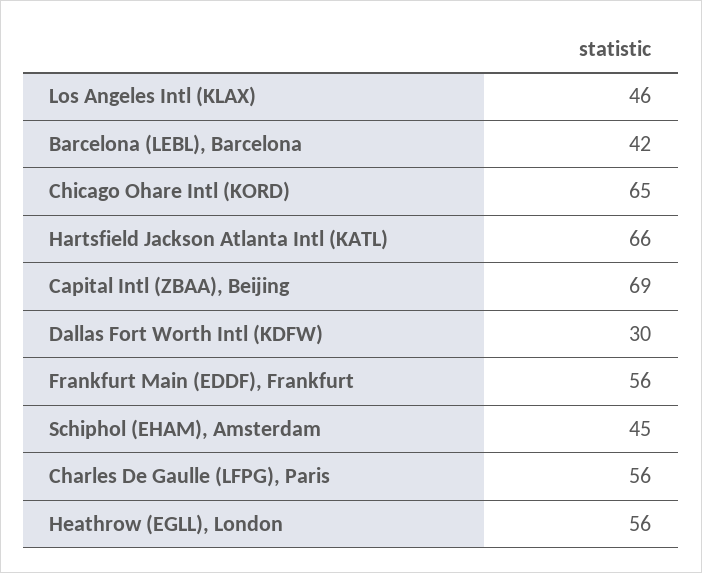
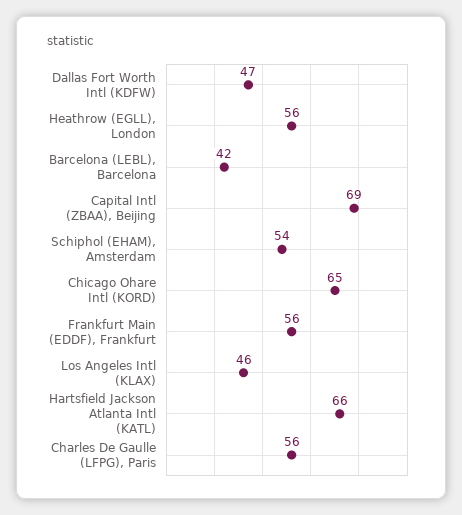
Dallas Fort Worth Intl (KDFW): 30 -> 47
Schiphol (EHAM), Amsterdam: 45 -> 54

